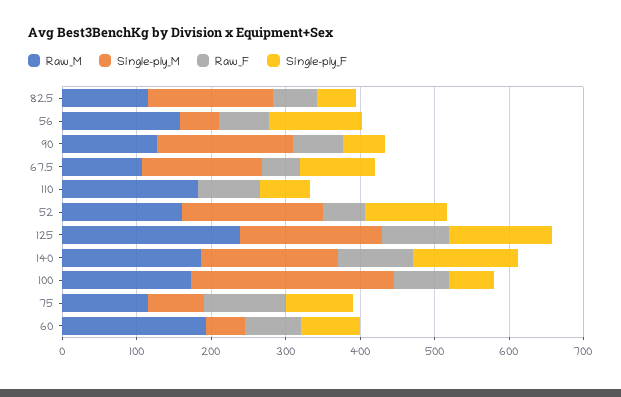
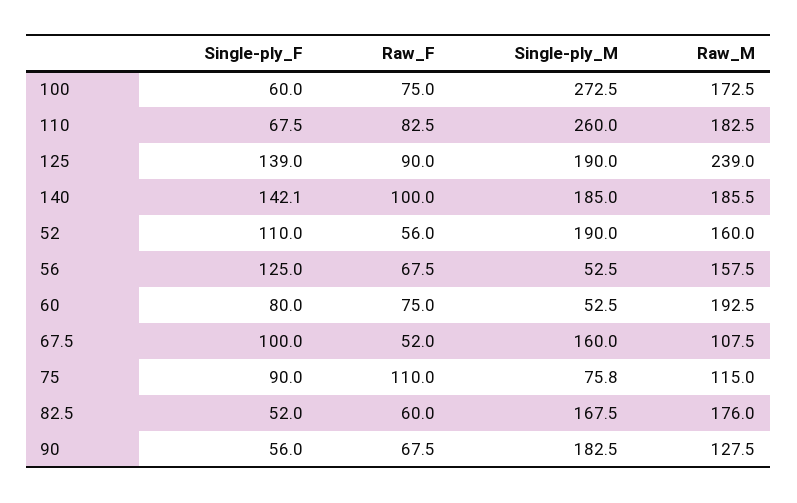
Raw_M, 82.5: 120 -> 176
Single-ply_M, 110: 0 -> 260

